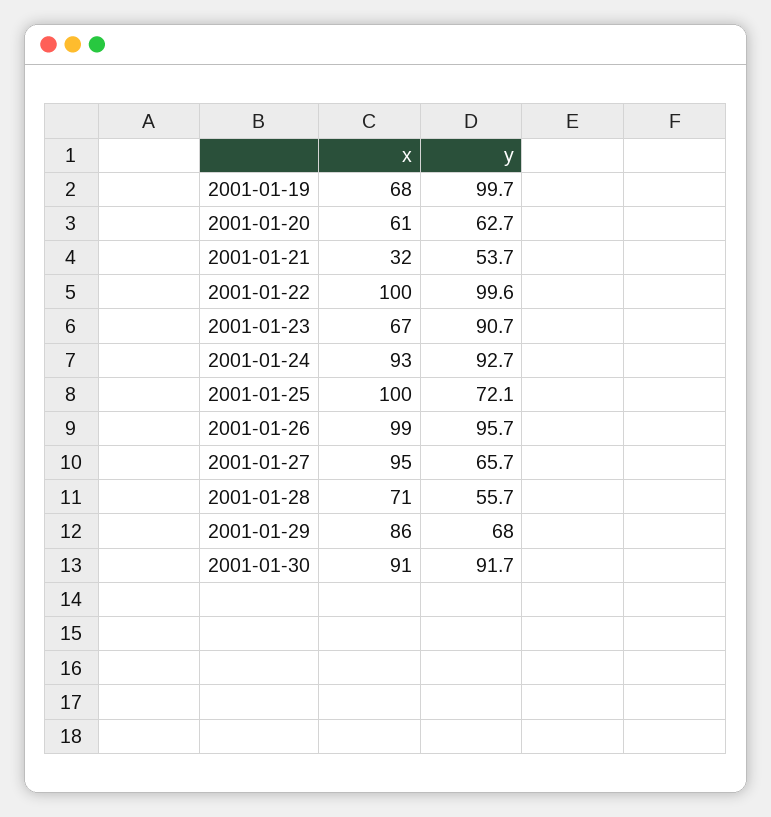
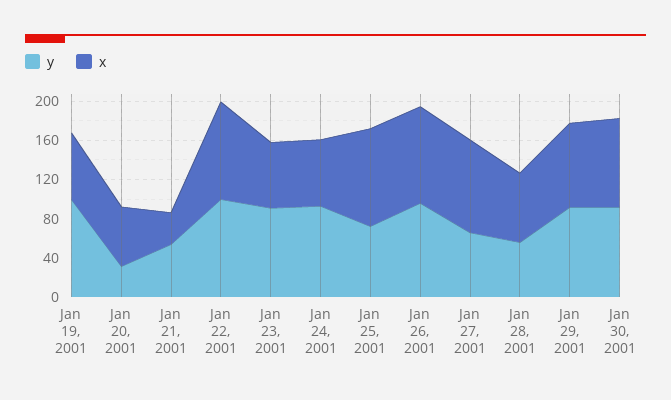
y, 2001-01-20: 62.7 -> 30
x, 2001-01-24: 93 -> 70
y, 2001-01-29: 68 -> 90

